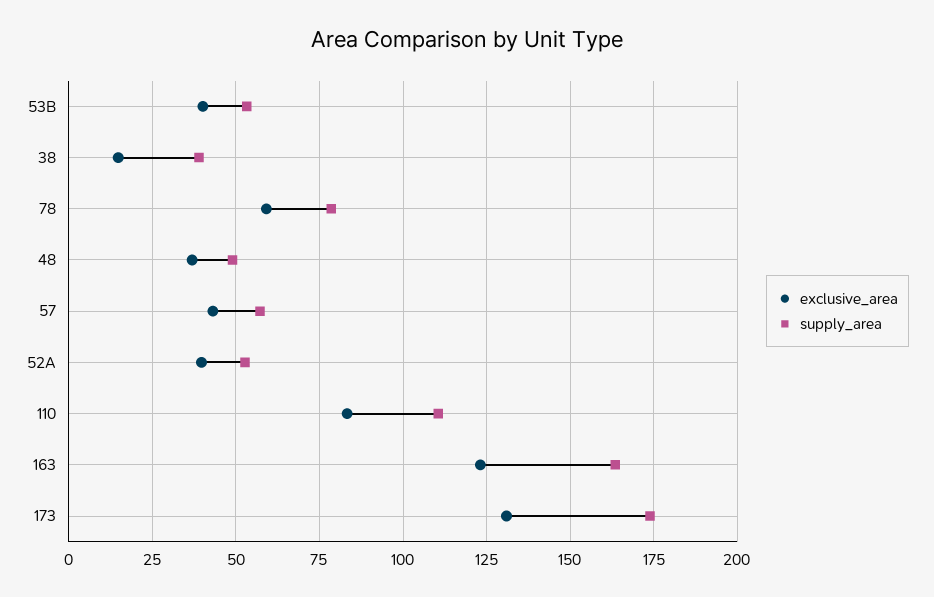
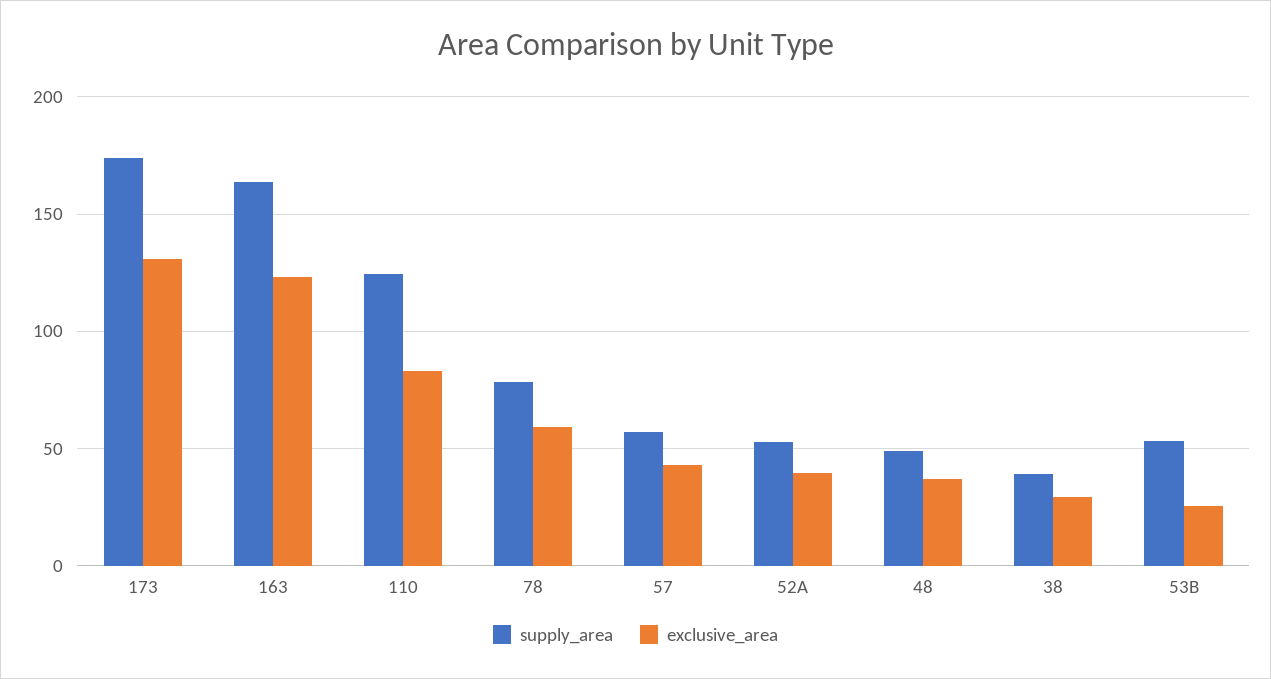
exclusive_area, 53B: 40 -> 25
exclusive_area, 38: 15 -> 30
supply_area, 110: 110 -> 125

